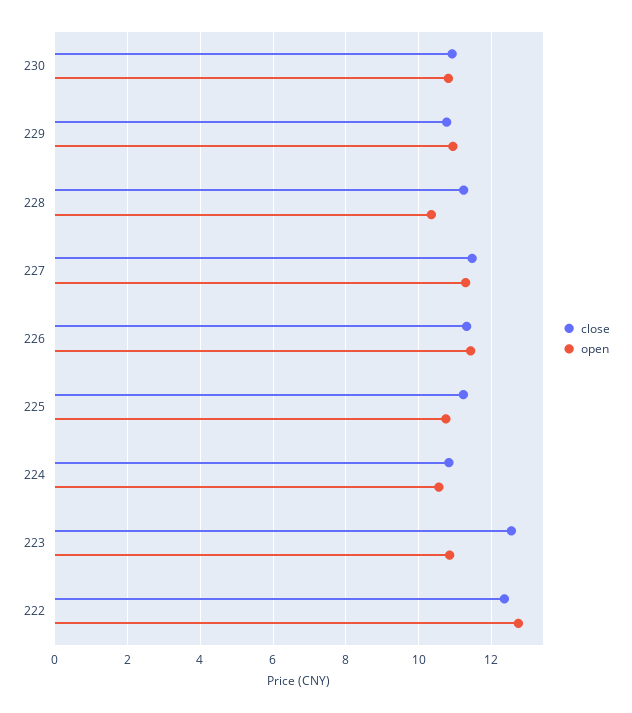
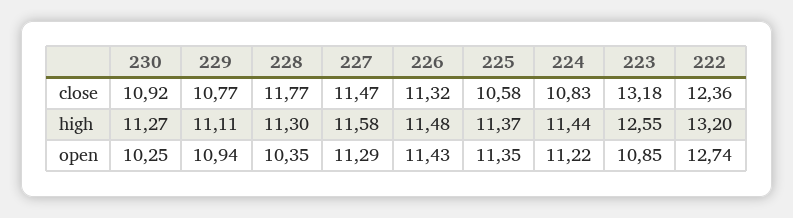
open, 230: 10.8 -> 10.25
close, 228: 11.2 -> 11.77
close, 225: 11.2 -> 10.58
open, 225: 10.8 -> 11.35
open, 224: 10.6 -> 11.22
close, 223: 12.6 -> 13.18
high, 230: none -> 11.27
high, 229: none -> 11.11
high, 228: none -> 11.3
high, 227: none -> 11.58
high, 226: none -> 11.48
high, 225: none -> 11.37
high, 224: none -> 11.44
high, 223: none -> 12.55
high, 222: none -> 13.2

